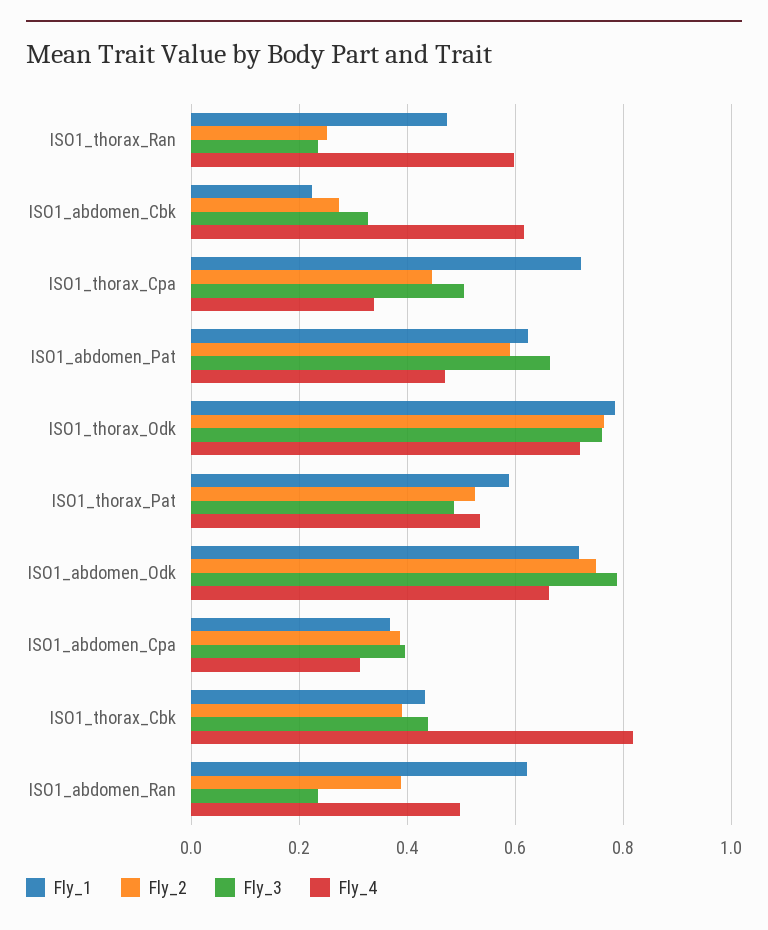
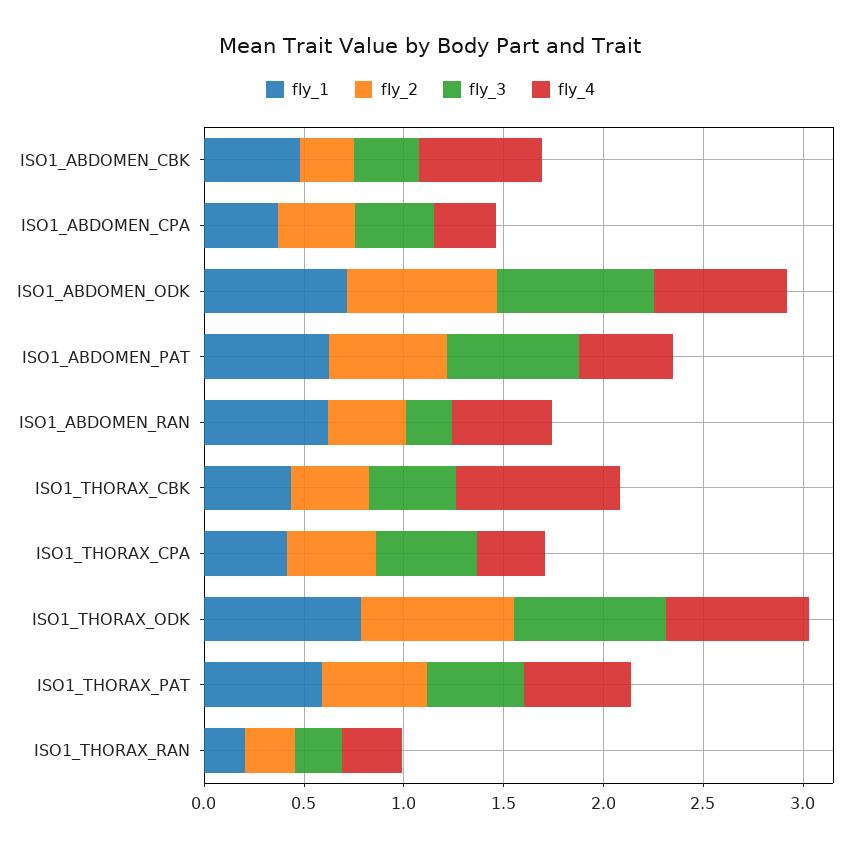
Fly_1, ISO1_thorax_Ran: 0.48 -> 0.2
Fly_4, ISO1_thorax_Ran: 0.6 -> 0.3
Fly_1, ISO1_abdomen_Cbk: 0.22 -> 0.5
Fly_1, ISO1_thorax_Cpa: 0.72 -> 0.4

